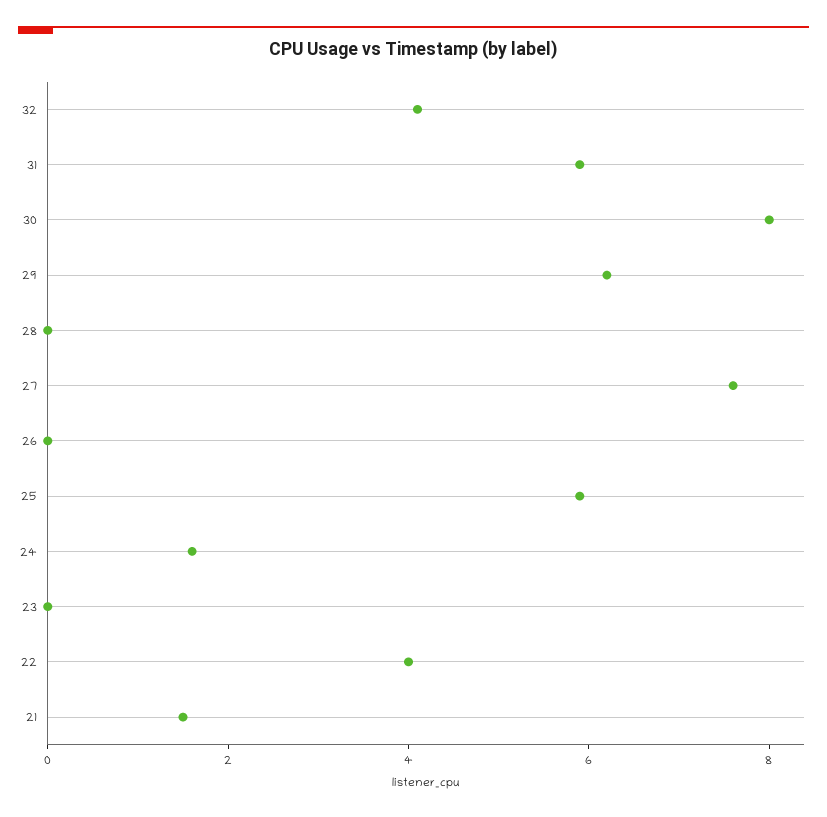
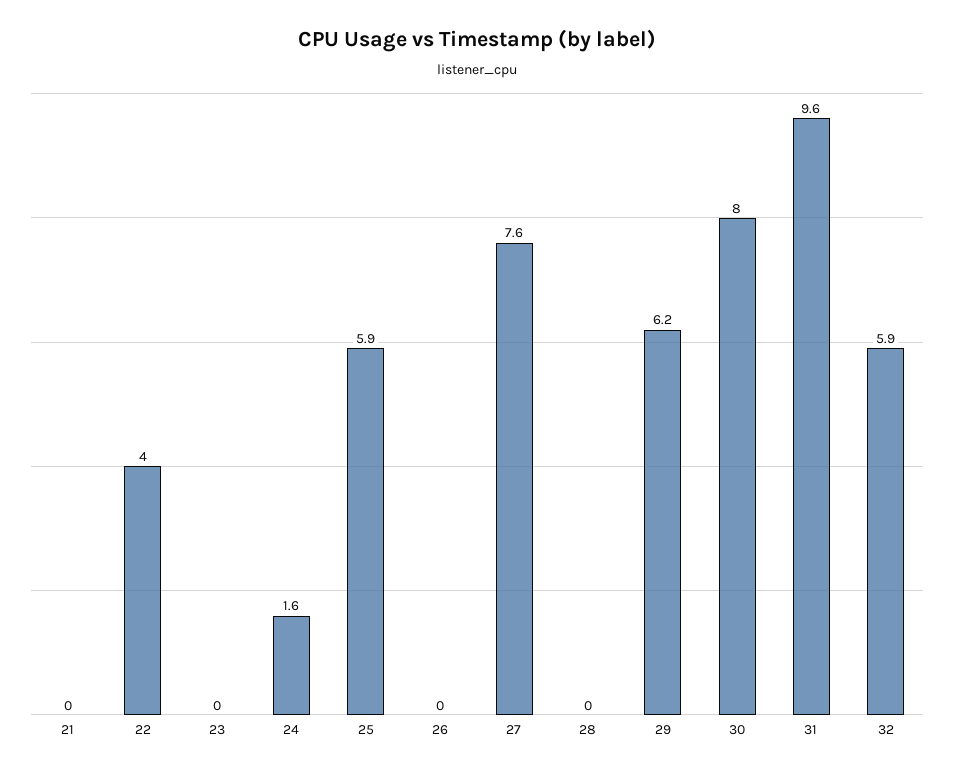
32: 4 -> 5.9
31: 6 -> 9.6
21: 1.5 -> 0

